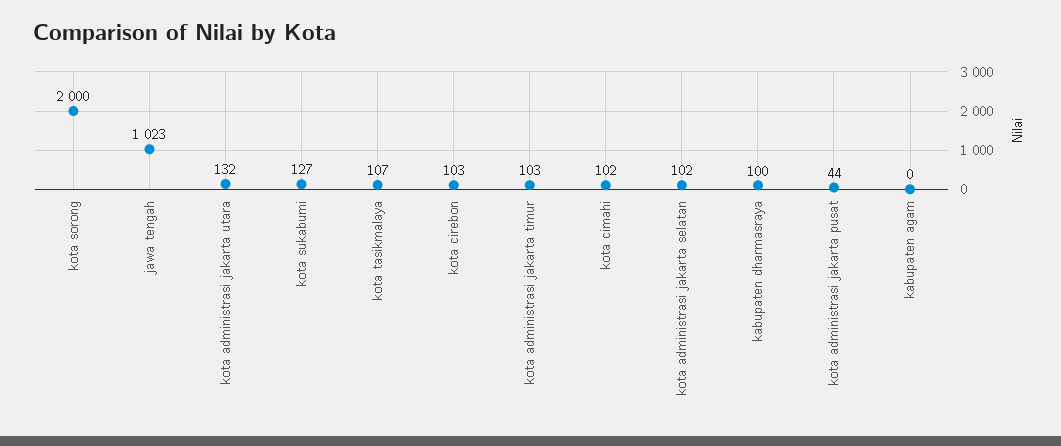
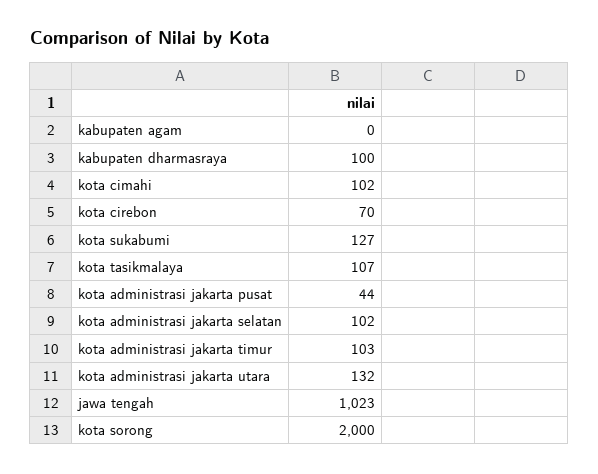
kota cirebon: 103 -> 70

